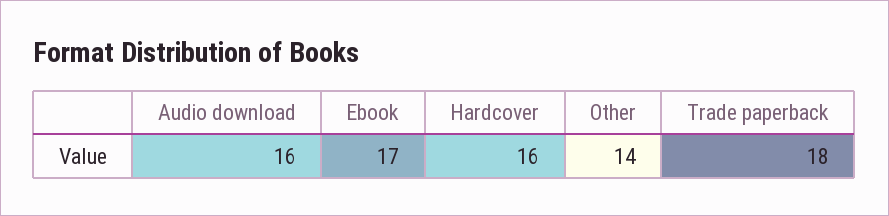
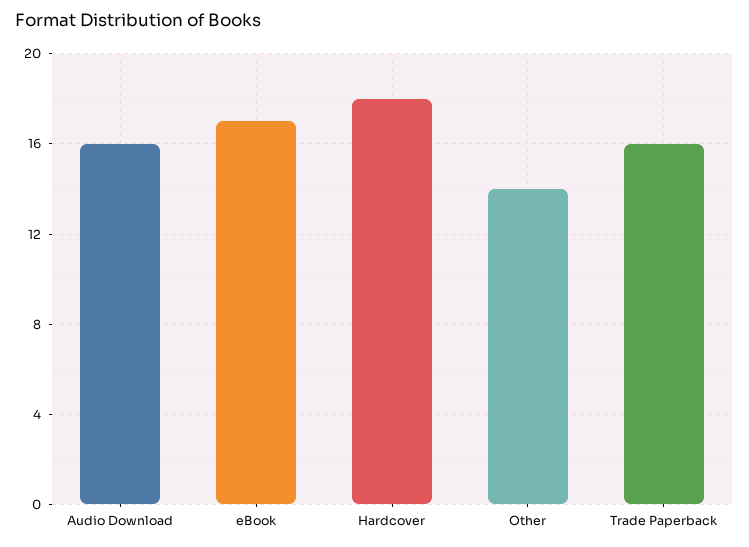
Hardcover: 16 -> 18
Trade paperback: 18 -> 16

